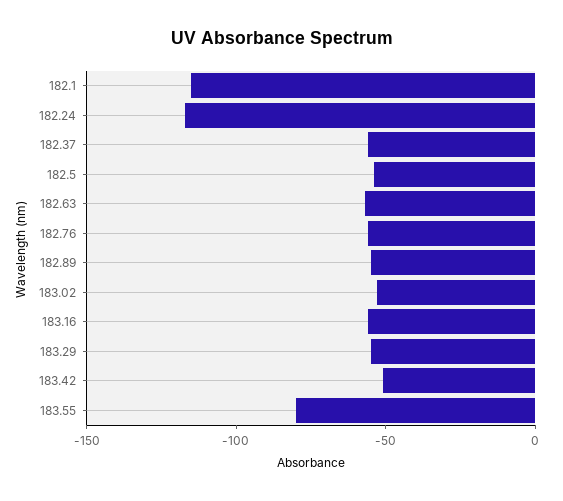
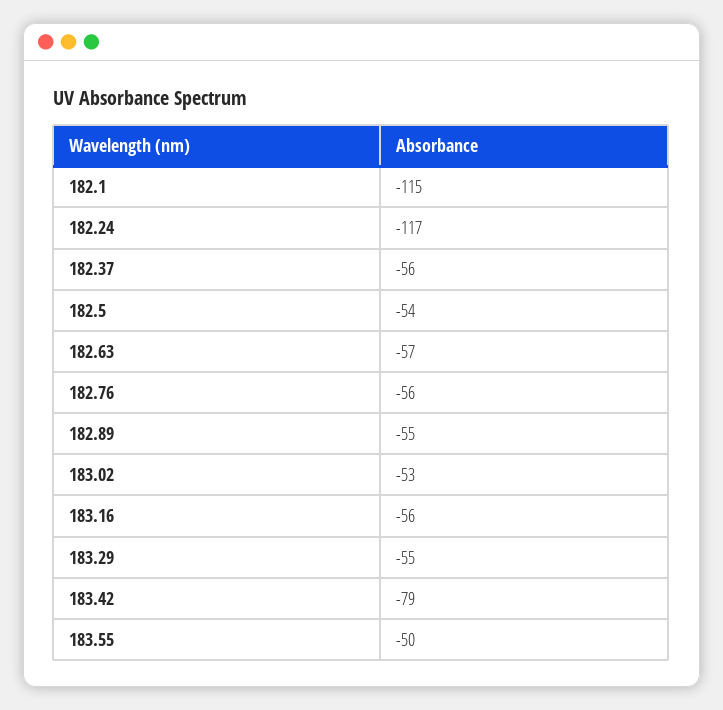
183.42: -50 -> -79
183.55: -80 -> -50

